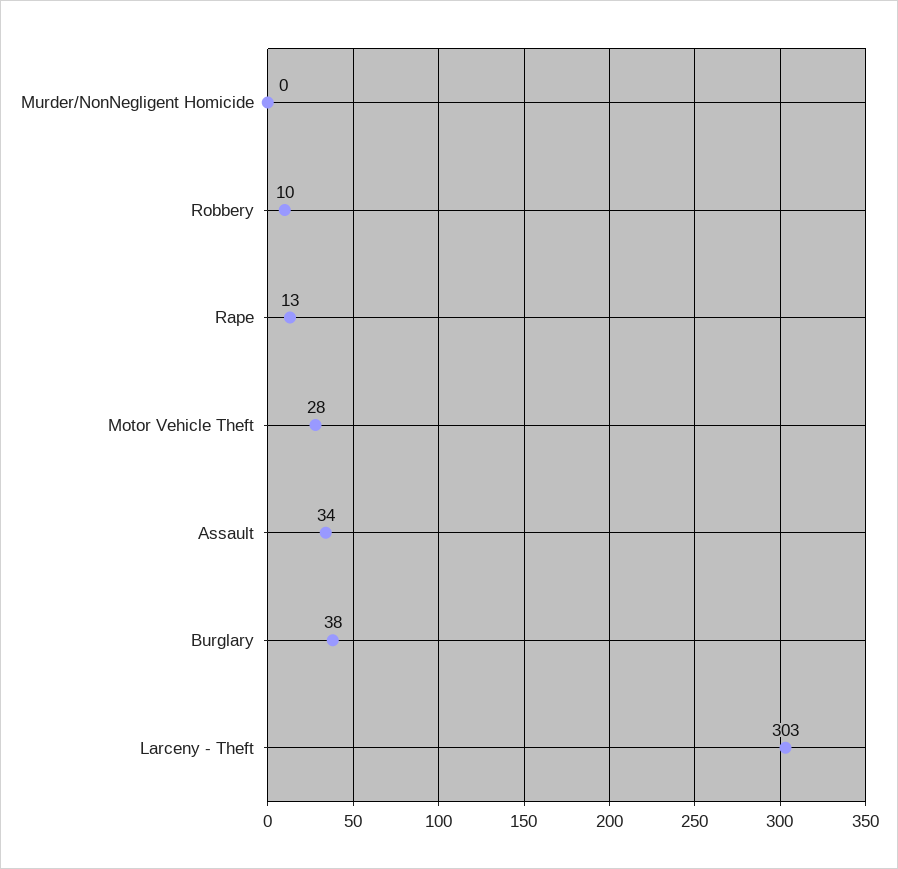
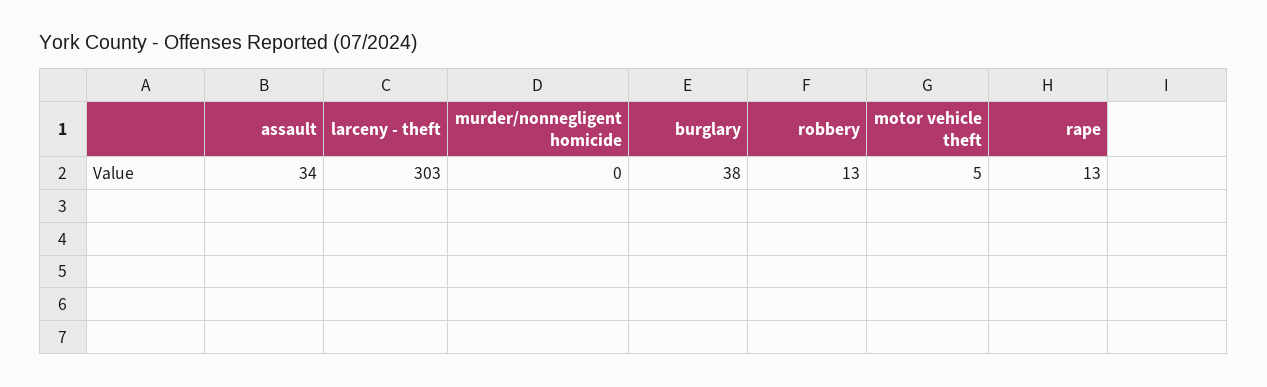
Robbery: 10 -> 13
Motor Vehicle Theft: 28 -> 5

